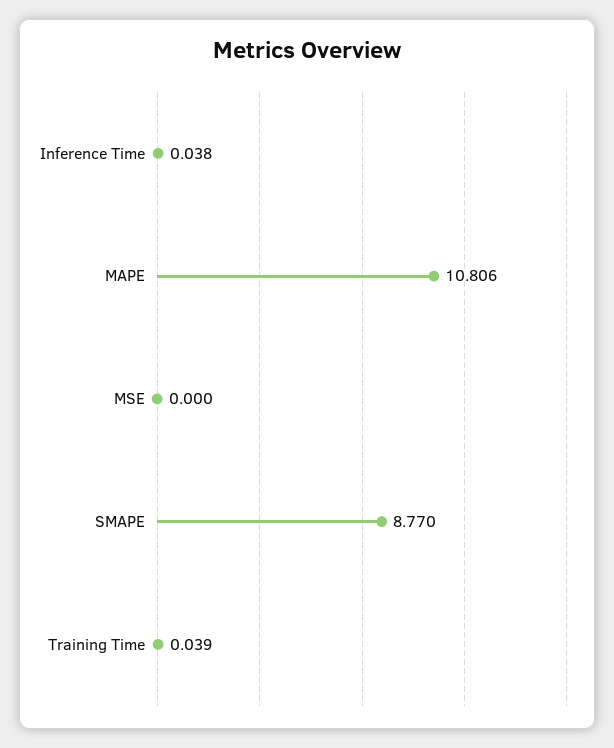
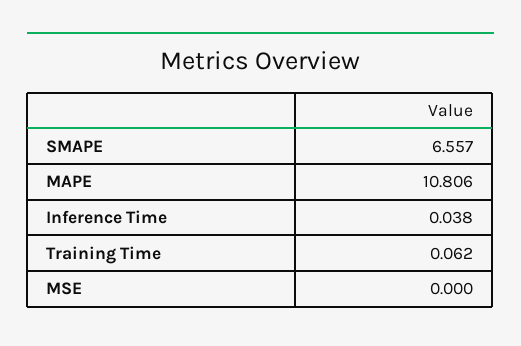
SMAPE: 8.77 -> 6.557
Training Time: 0.039 -> 0.062

